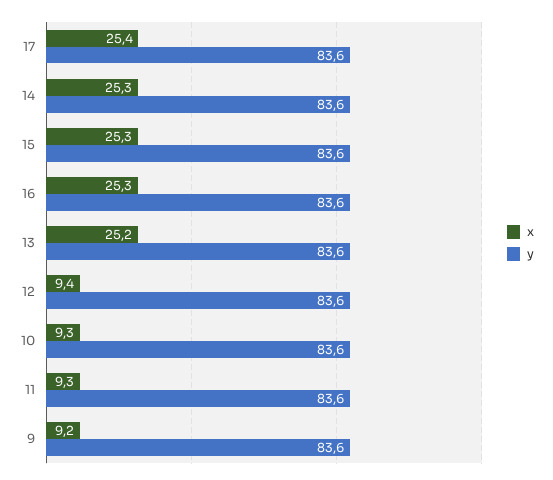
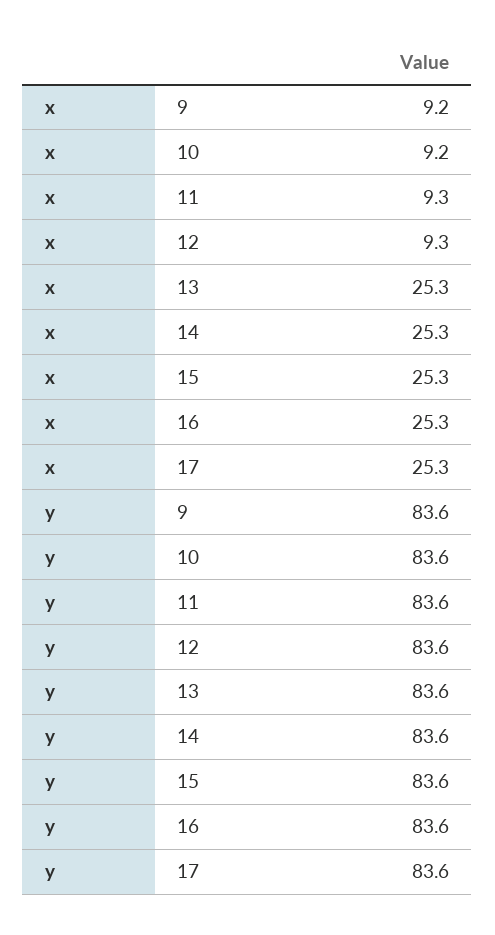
x, 17: 25.4 -> 25.3
x, 13: 25.2 -> 25.3
x, 12: 9.4 -> 9.3
x, 10: 9.3 -> 9.2

